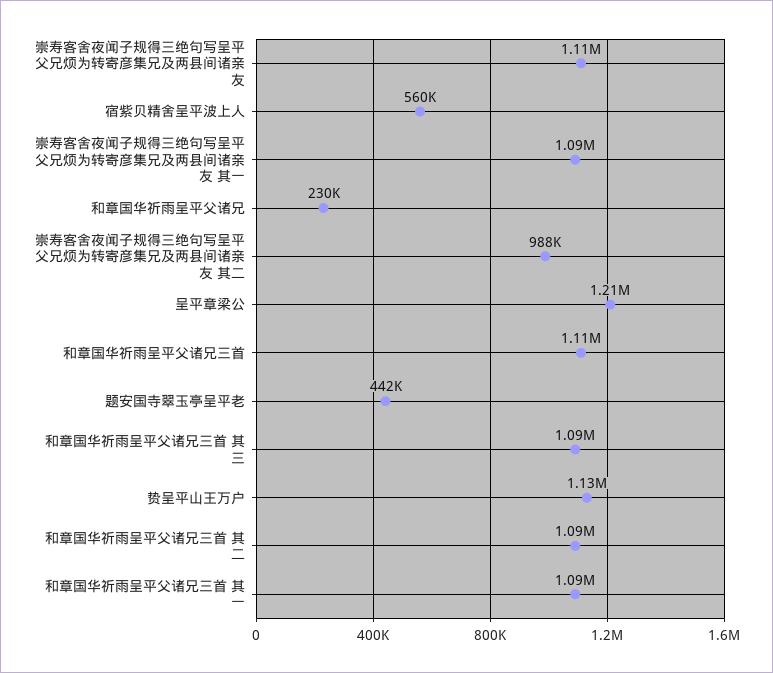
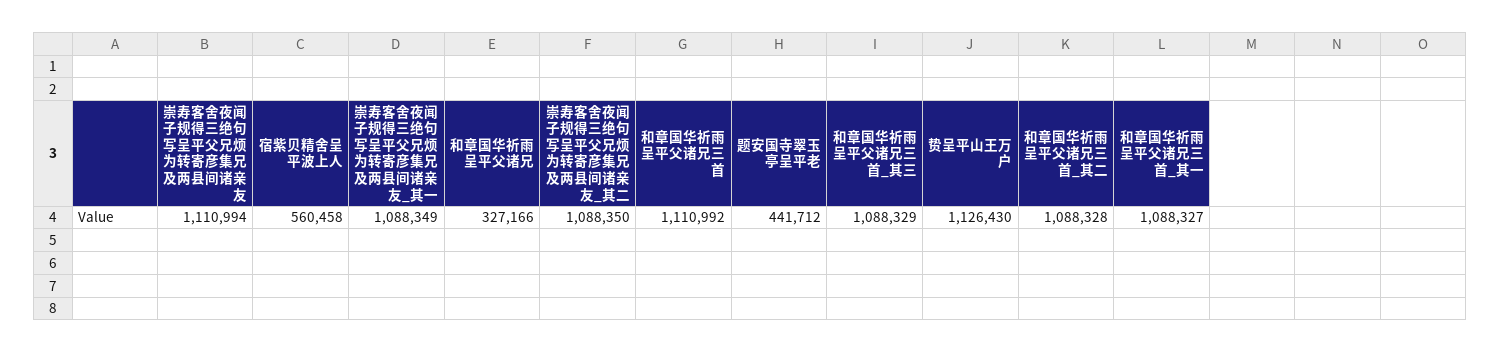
和章国华祈雨呈平父诸兄: 230000 -> 327166
崇寿客舍夜闻子规得三绝句写呈平父兄烦为转寄彦集兄及两县间诸亲友 其二: 988000 -> 1088350
呈平章梁公: 1210000 -> none

